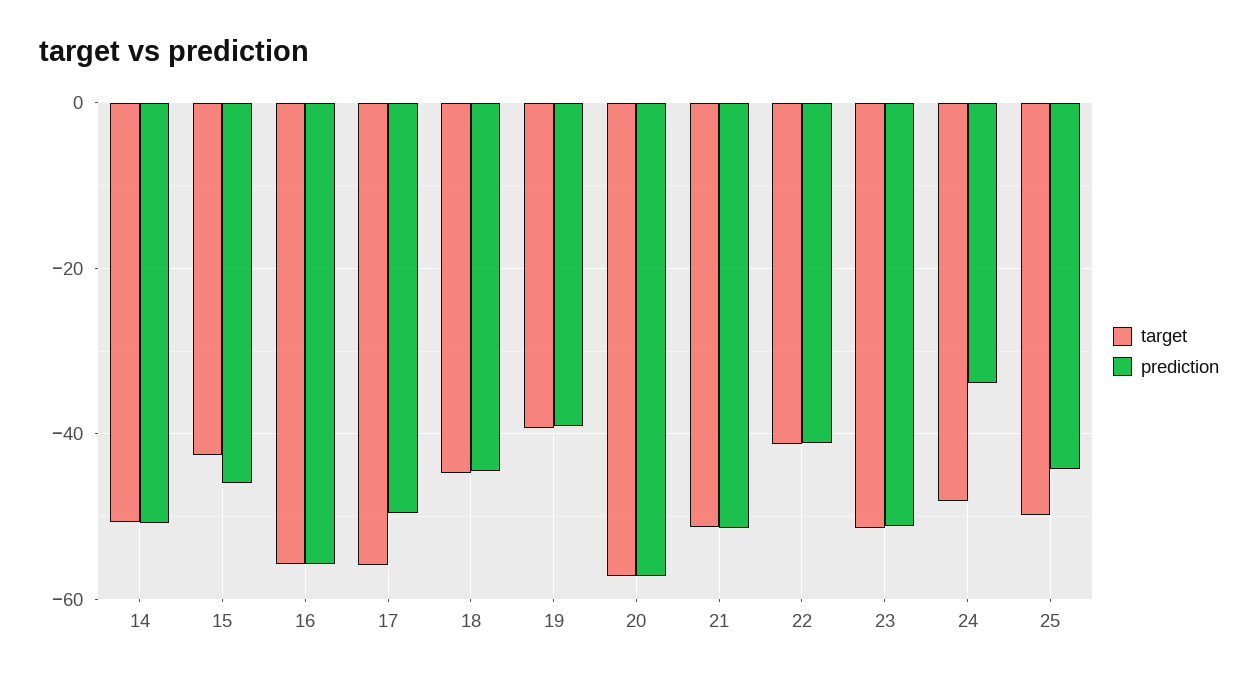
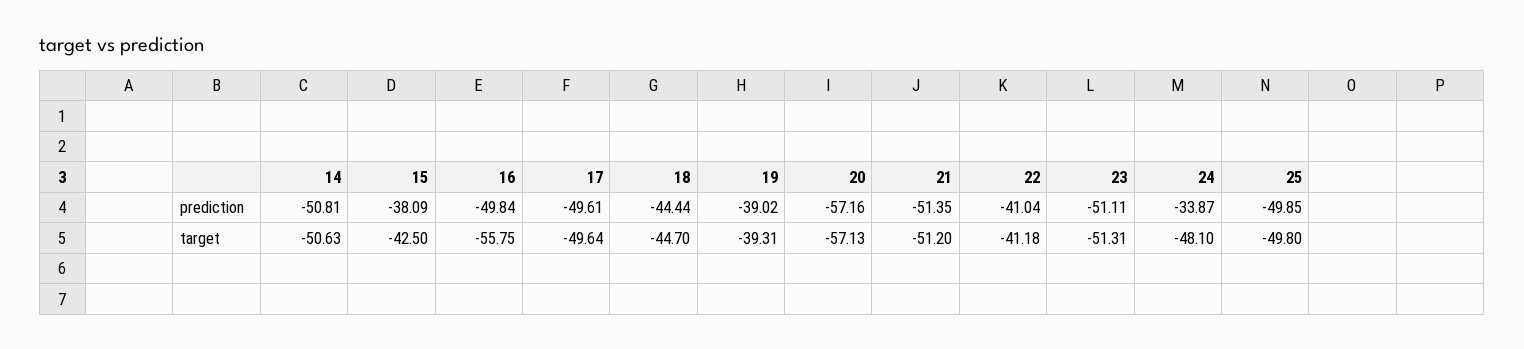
prediction, 15: -46 -> -38.09
prediction, 16: -56 -> -49.84
target, 17: -56 -> -49.64
prediction, 25: -44 -> -49.85

